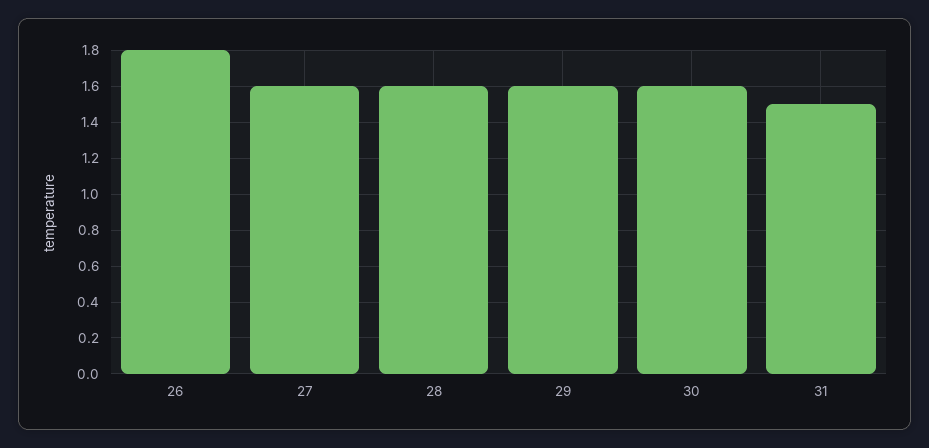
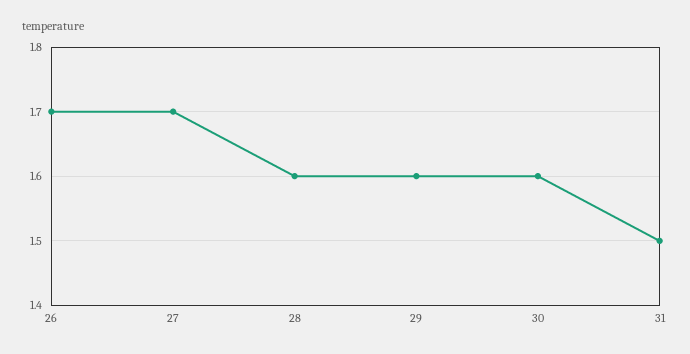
26: 1.8 -> 1.7
27: 1.6 -> 1.7

